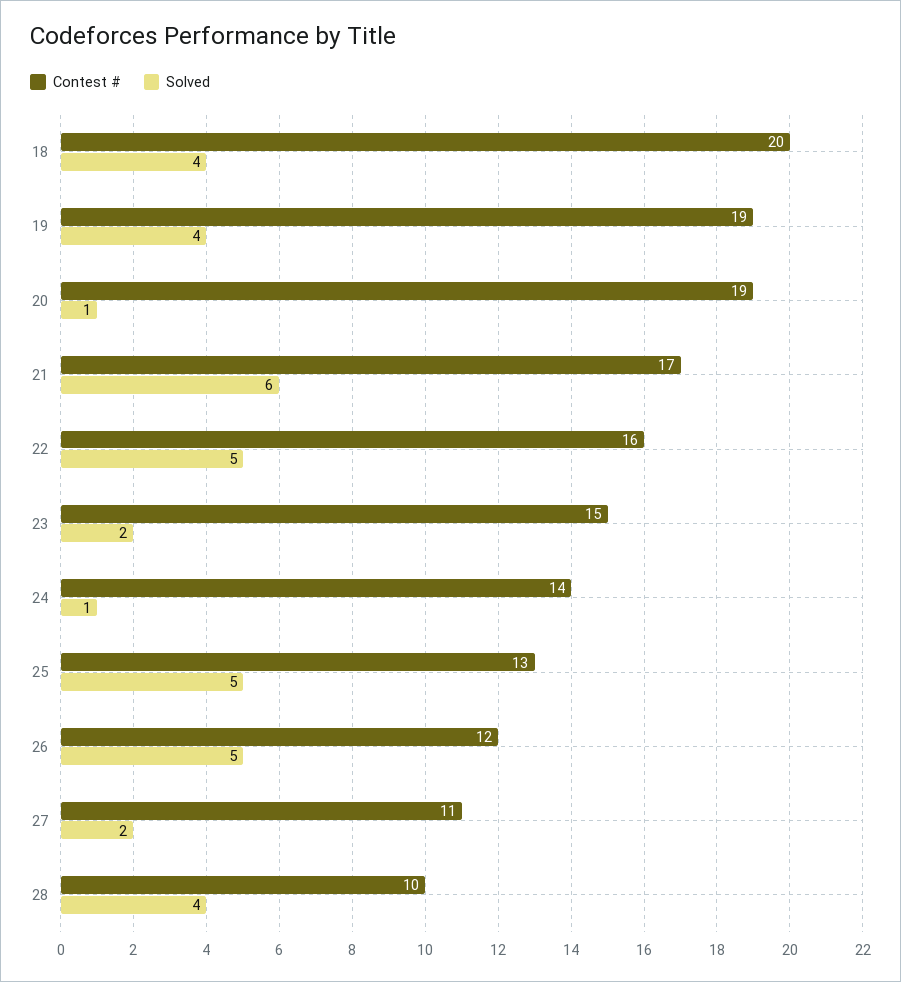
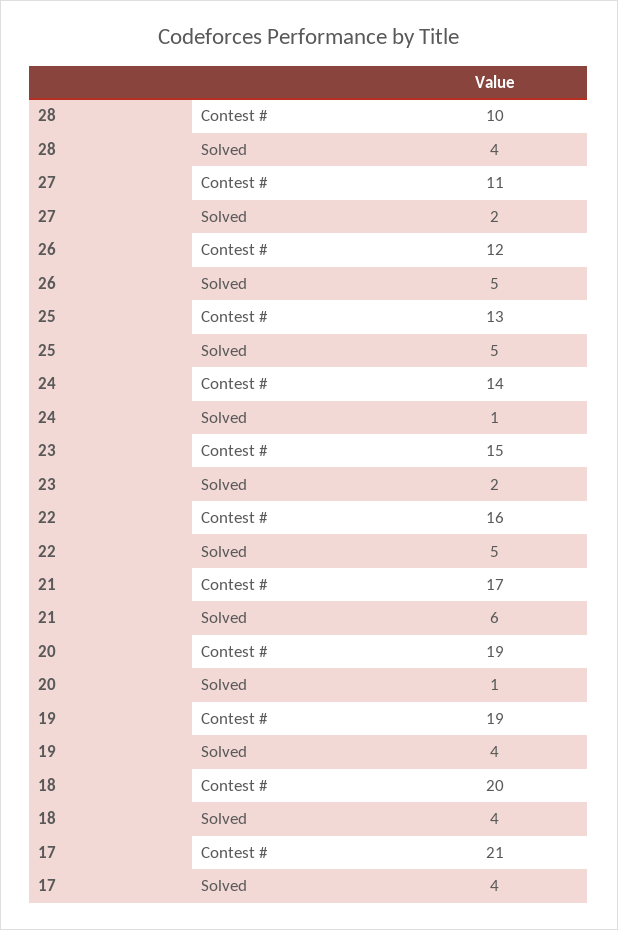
Contest #, 17: none -> 21
Solved, 17: none -> 4

